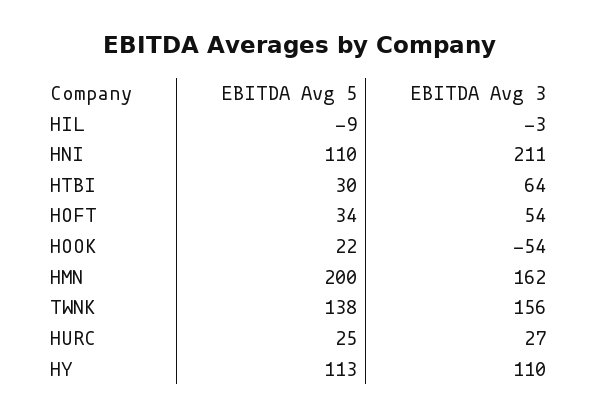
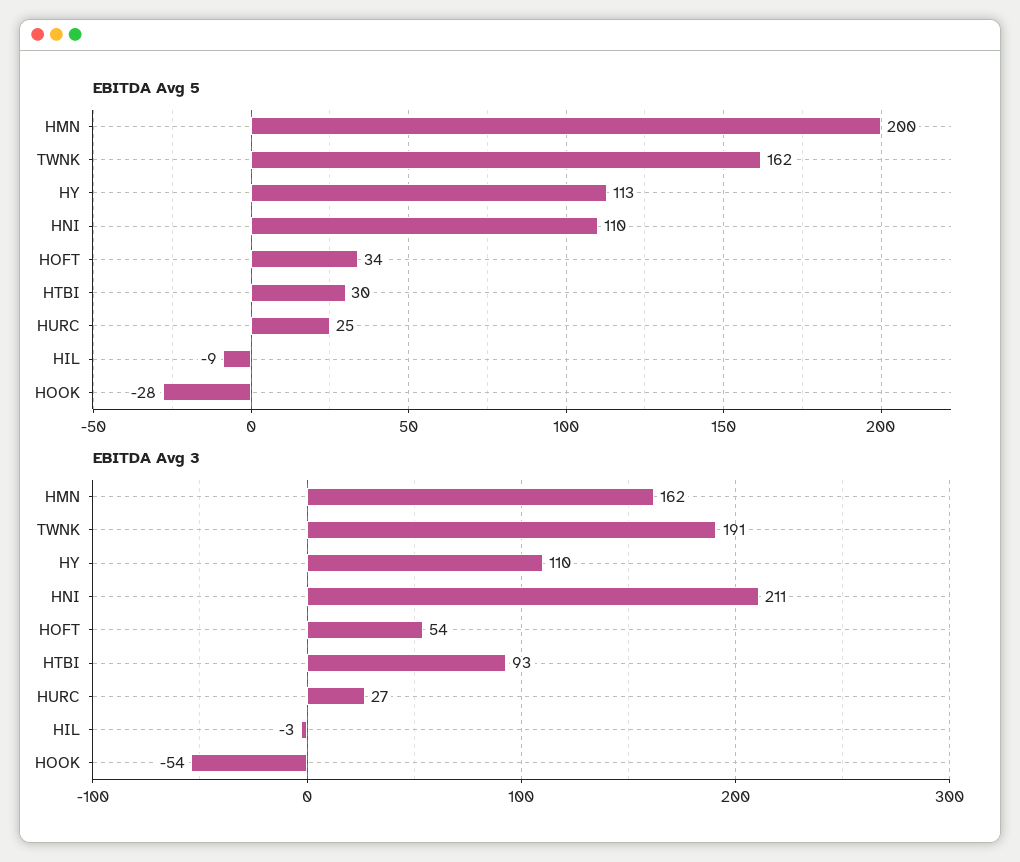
EBITDA Avg 3, HTBI: 64 -> 93
EBITDA Avg 5, HOOK: 22 -> -28
EBITDA Avg 5, TWNK: 138 -> 162
EBITDA Avg 3, TWNK: 156 -> 191

